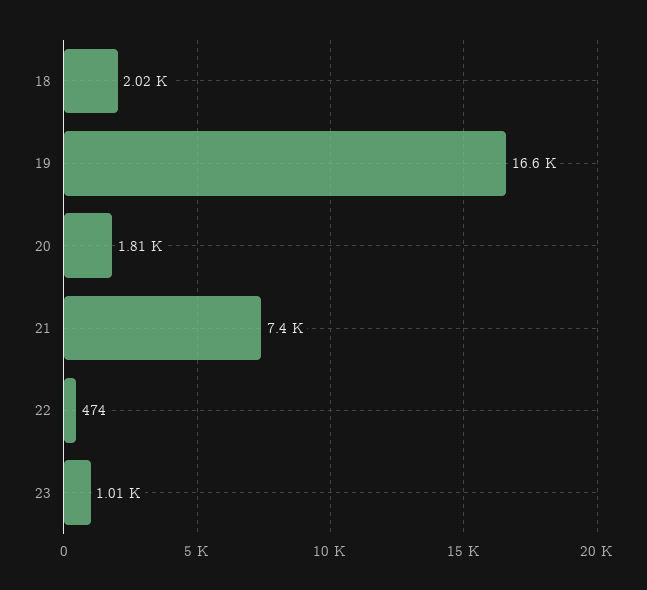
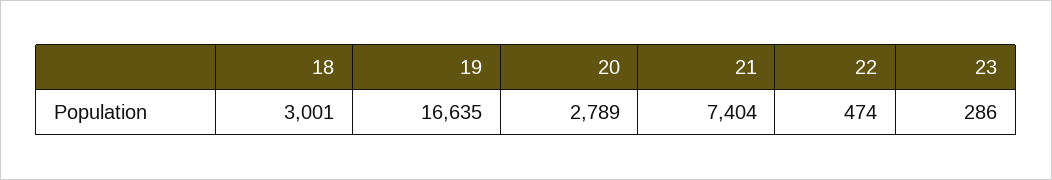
18: 2020 -> 3001
20: 1810 -> 2789
23: 1010 -> 286

